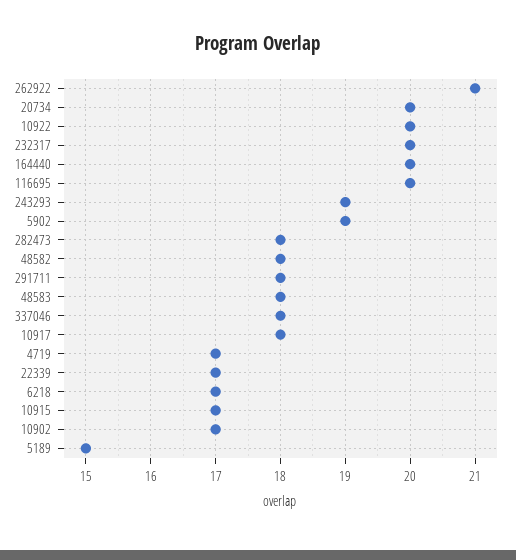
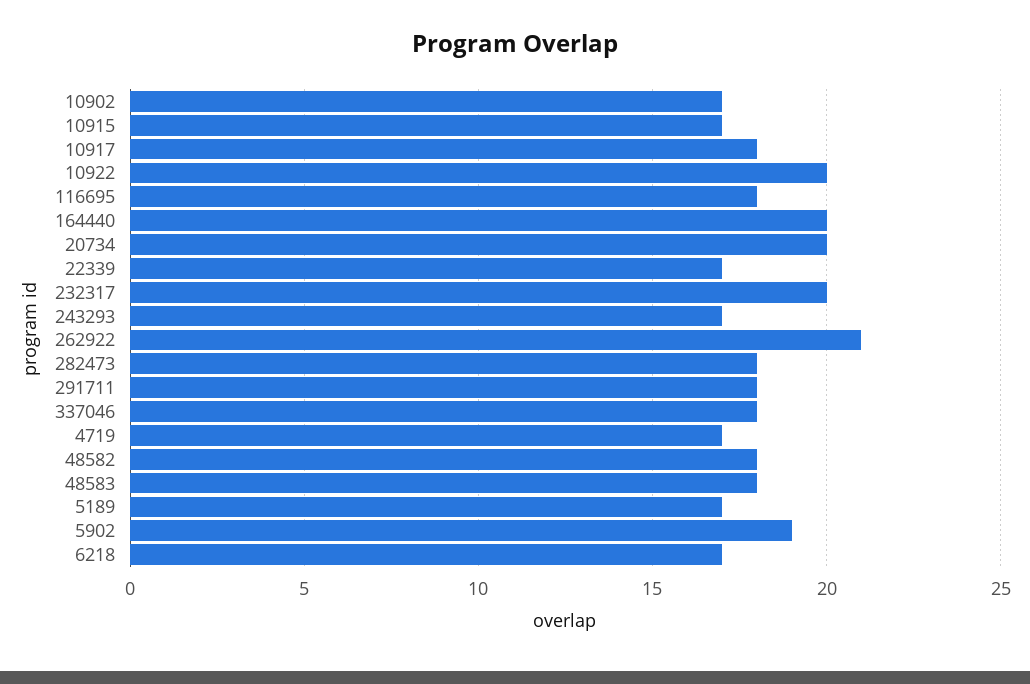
116695: 20 -> 18
243293: 19 -> 17
5189: 15 -> 17

